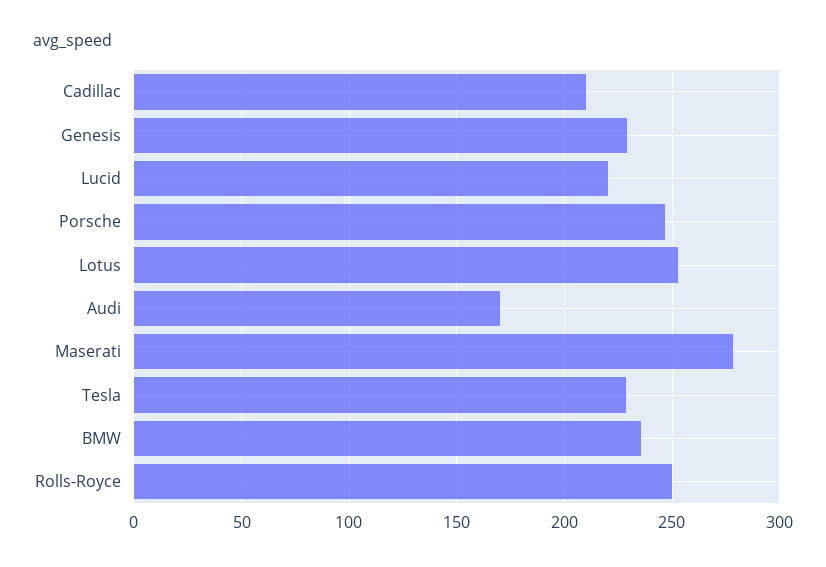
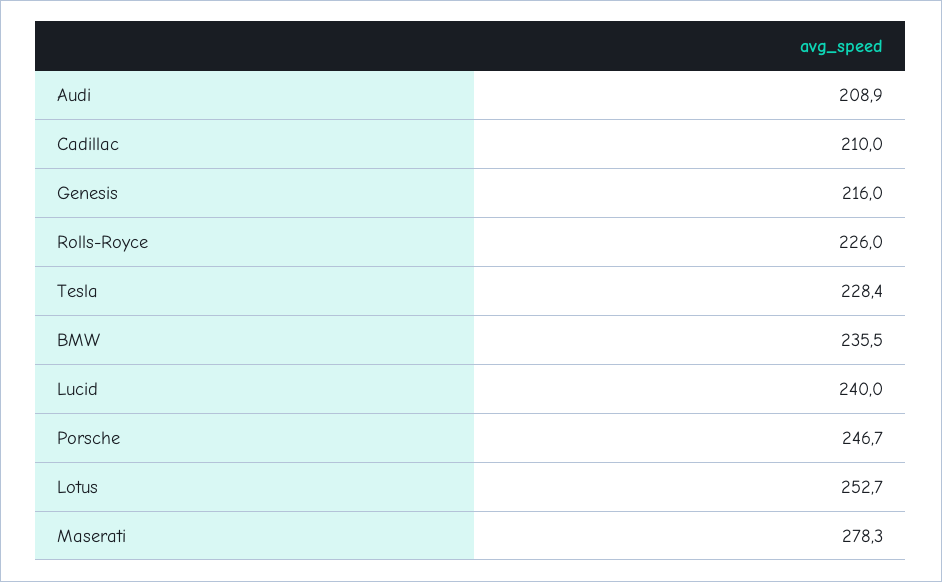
Genesis: 230 -> 216
Lucid: 220 -> 240
Audi: 170 -> 208.9
Rolls-Royce: 250 -> 226

